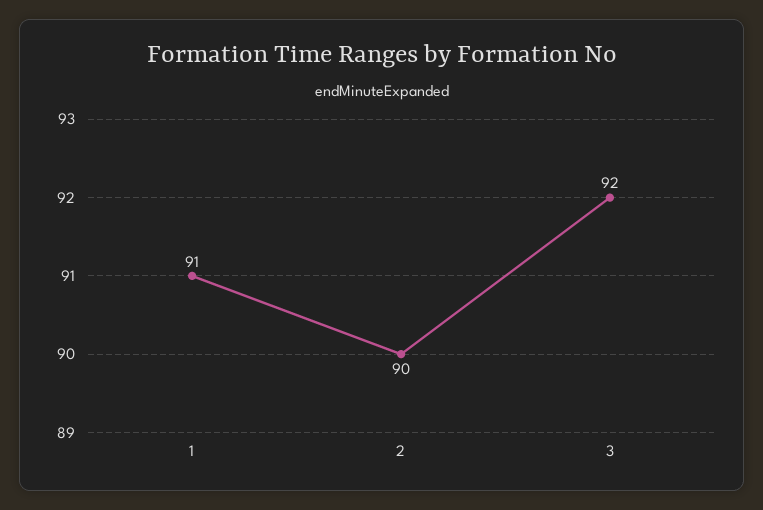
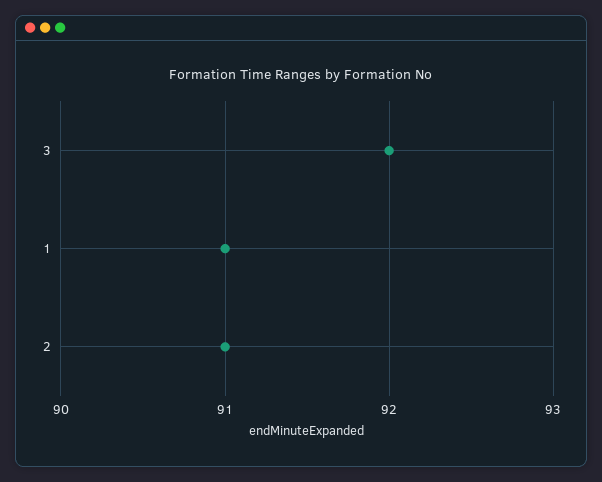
2: 90 -> 91

